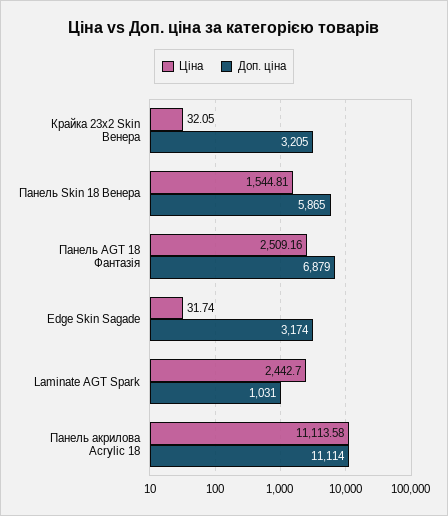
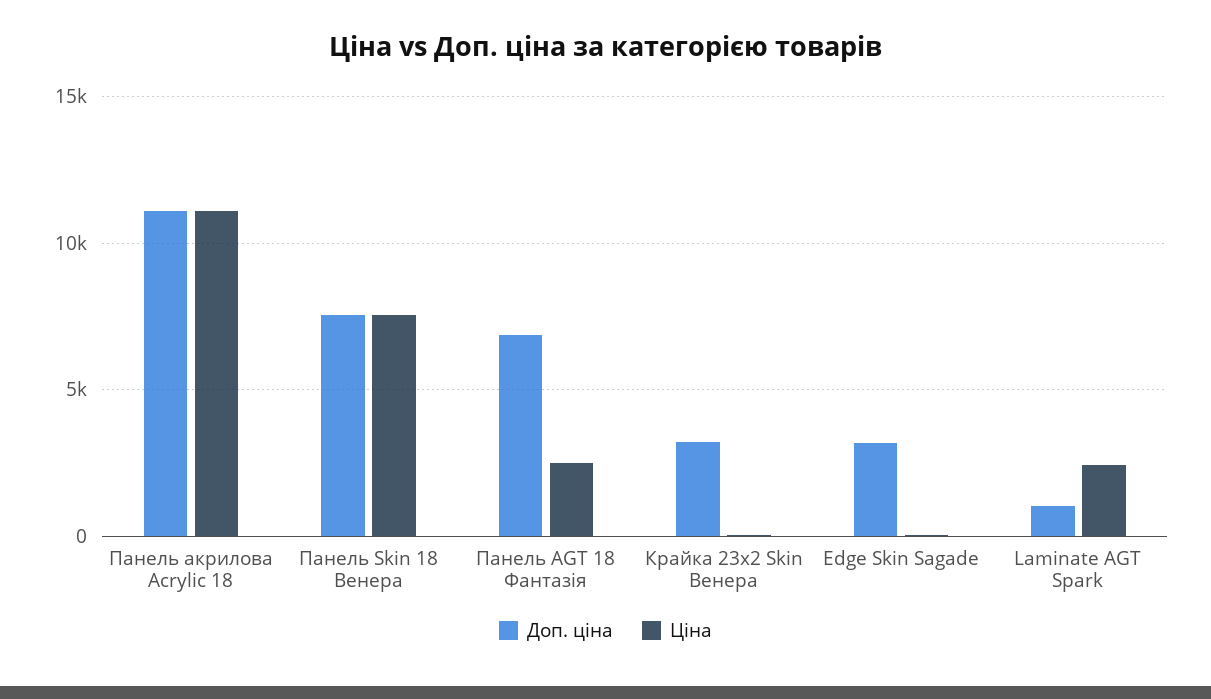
Ціна, Панель Skin 18 Венера: 1544.81 -> 7500
Доп. ціна, Панель Skin 18 Венера: 5865 -> 7500

